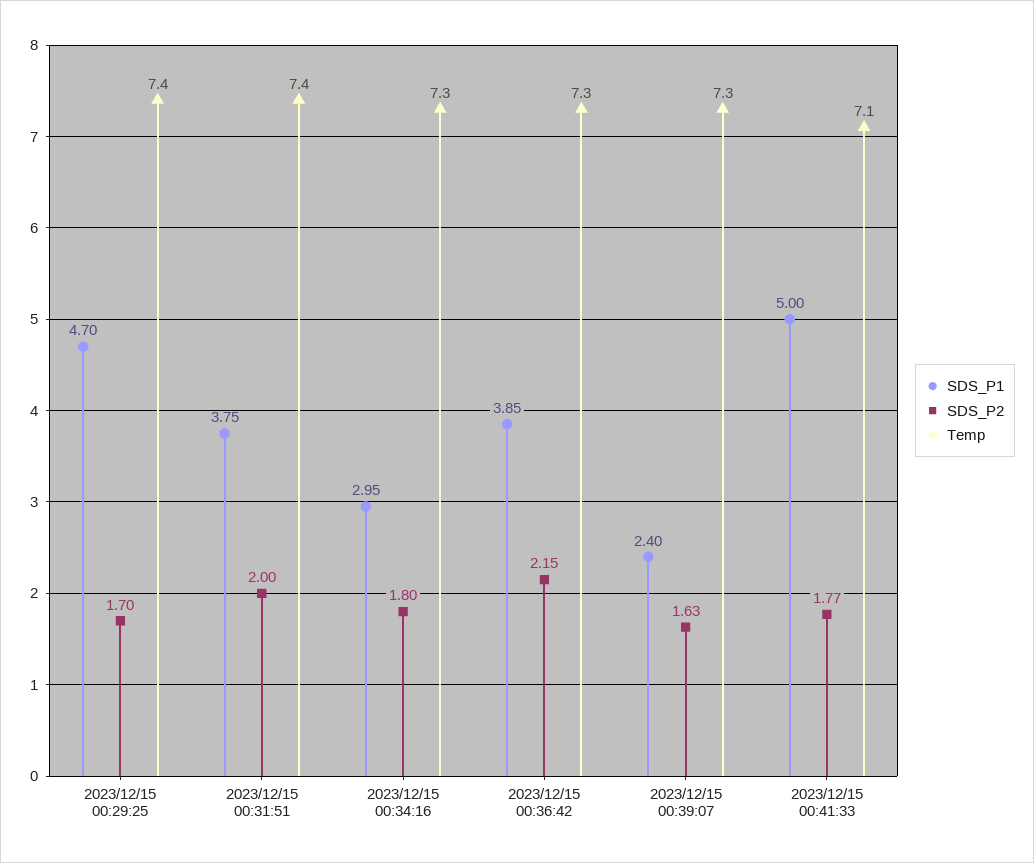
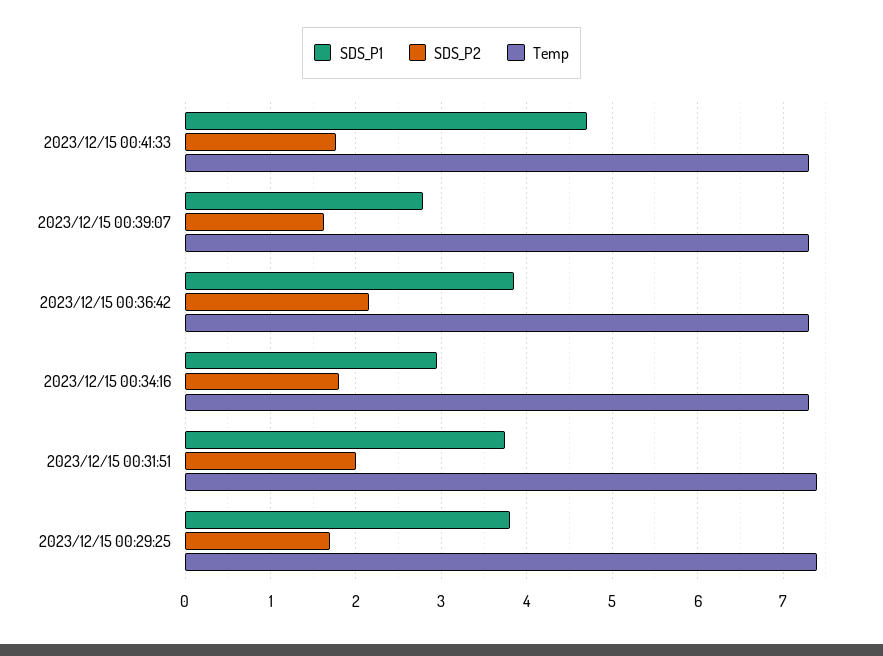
SDS_P1, 2023/12/15 00:29:25: 4.7 -> 3.8
SDS_P1, 2023/12/15 00:39:07: 2.4 -> 2.8
SDS_P1, 2023/12/15 00:41:33: 5 -> 4.7
Temp, 2023/12/15 00:41:33: 7.1 -> 7.3

